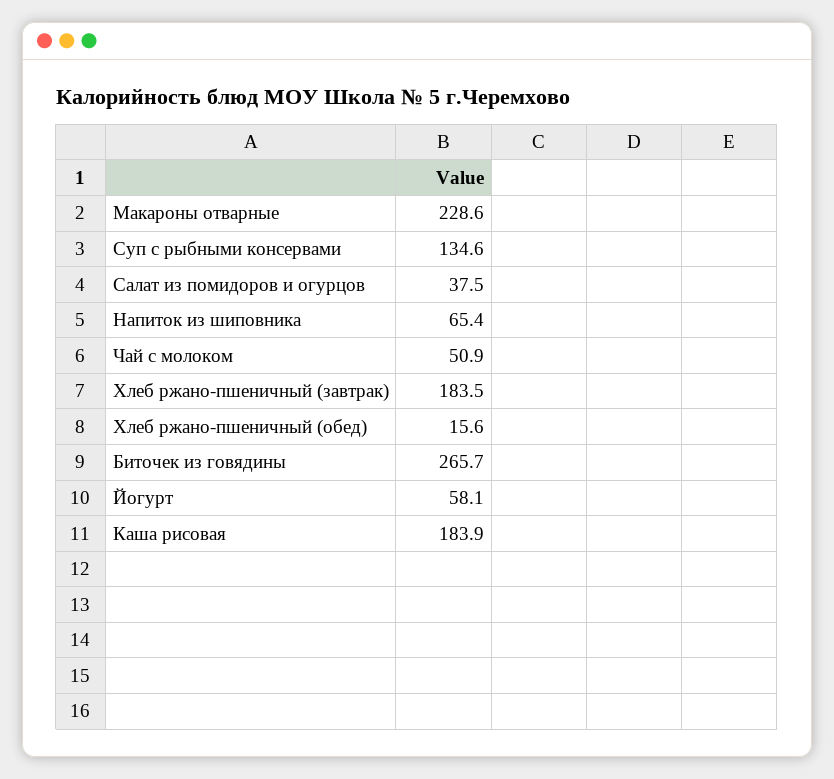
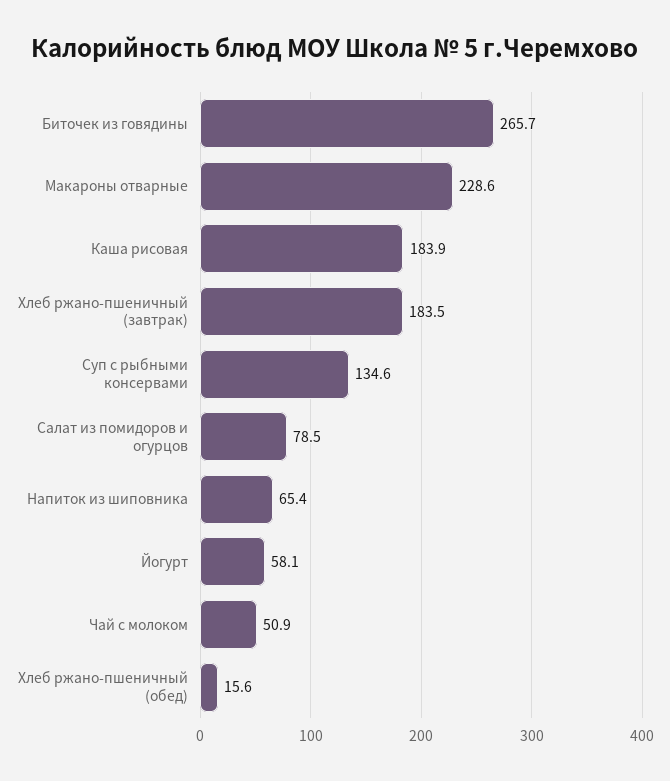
Салат из помидоров и огурцов: 37.5 -> 78.5

